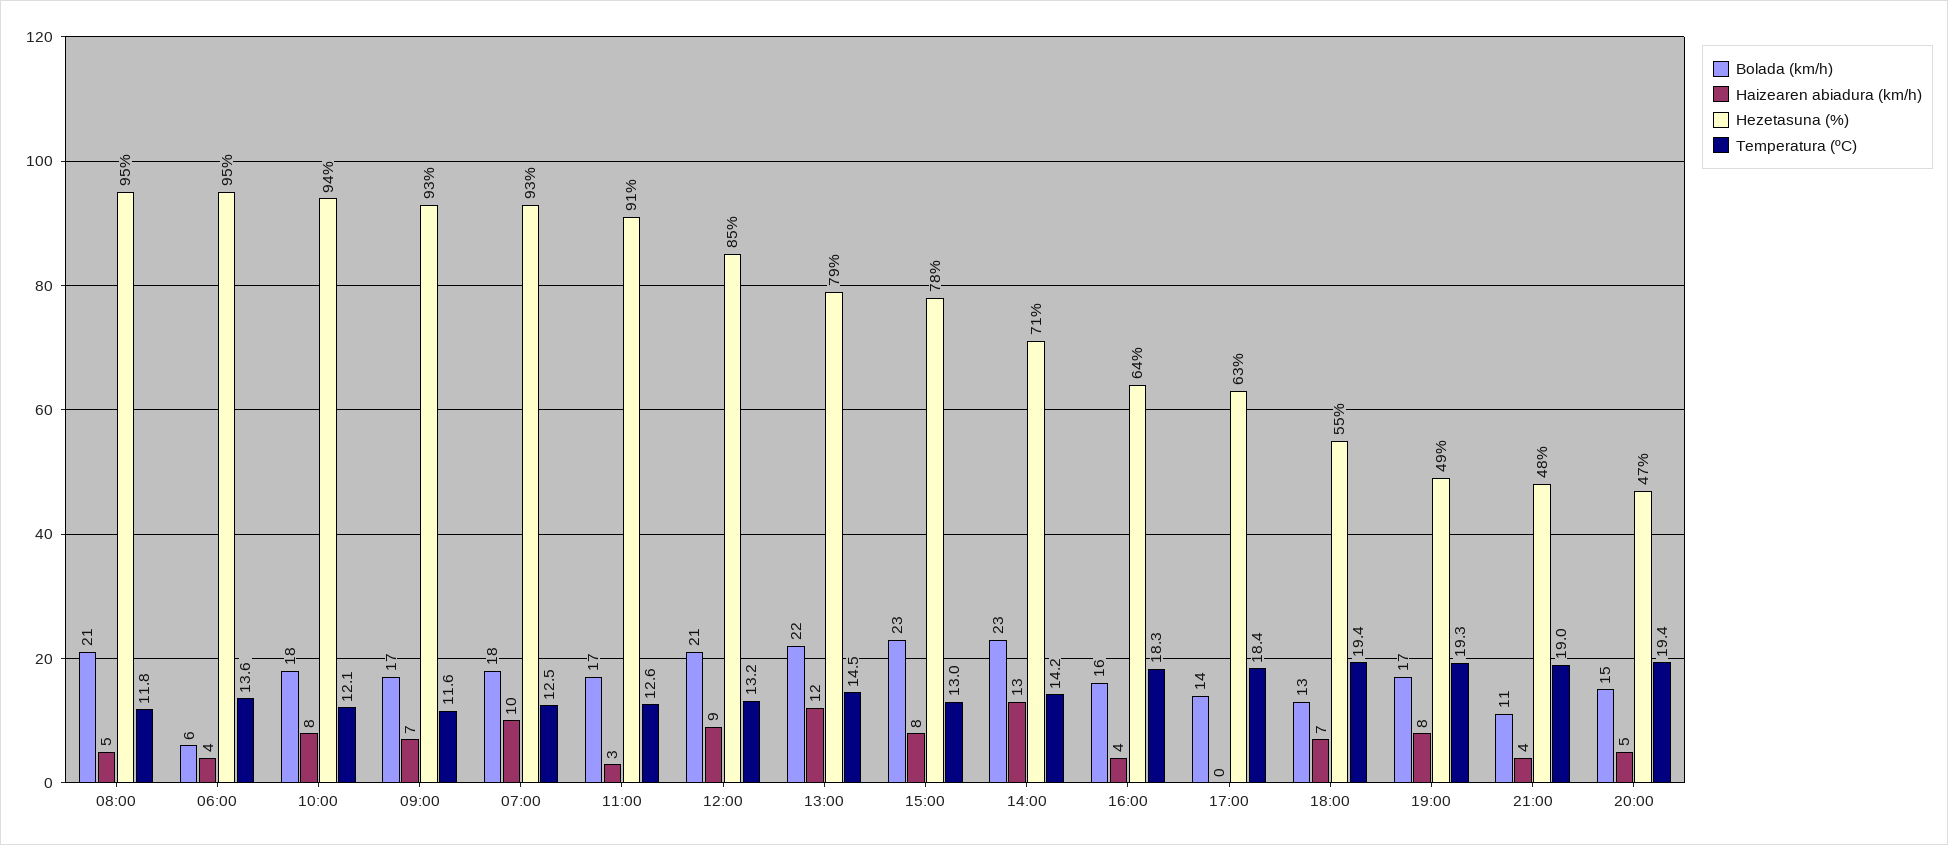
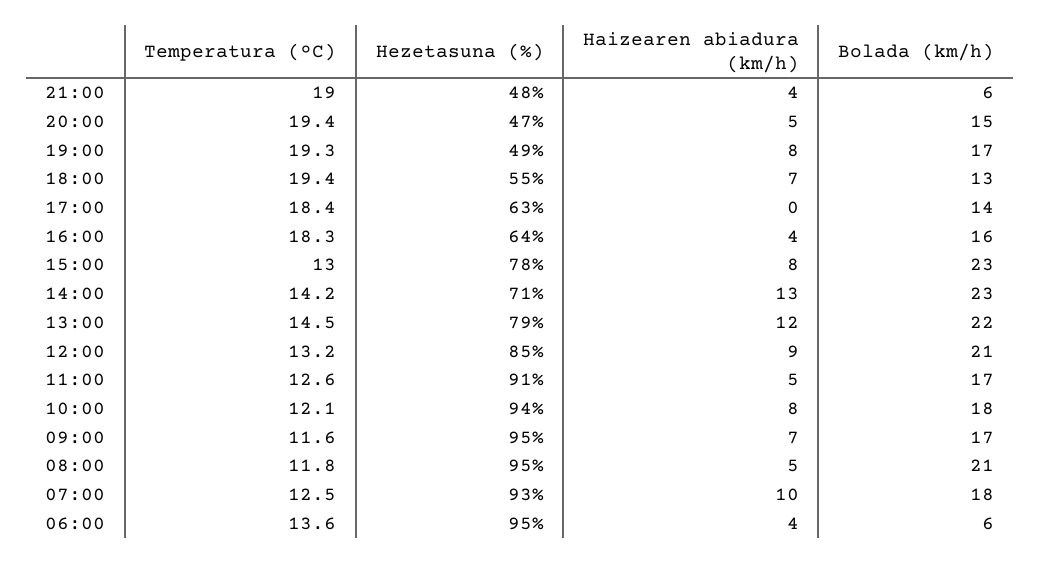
Hezetasuna (%), 09:00: 93 -> 95
Haizearen abiadura (km/h), 11:00: 3 -> 5
Bolada (km/h), 21:00: 11 -> 6

